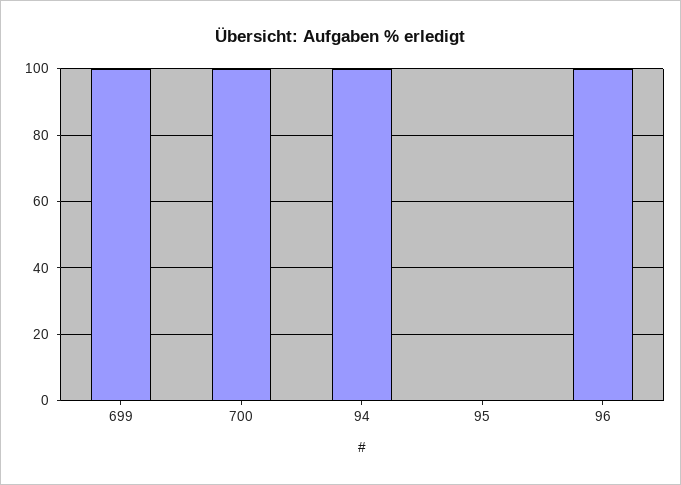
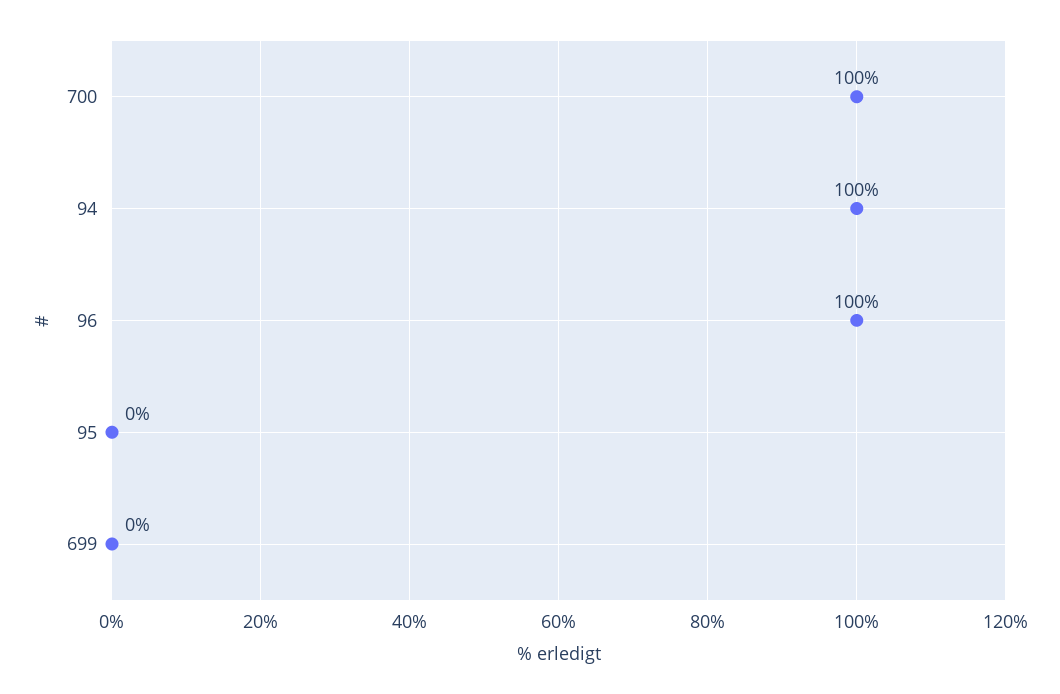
699: 100 -> 0

